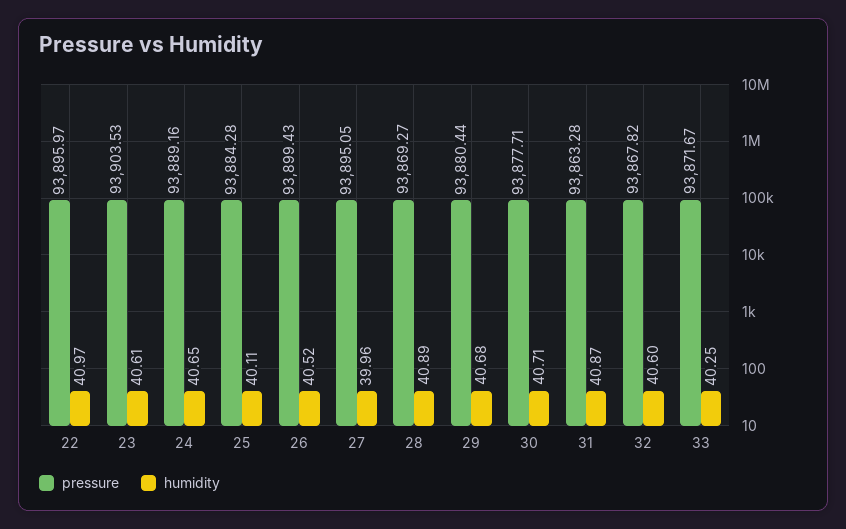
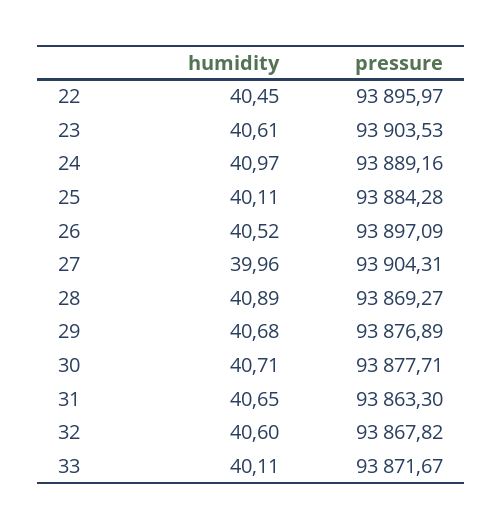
humidity, 22: 40.97 -> 40.45
humidity, 24: 40.65 -> 40.97
pressure, 26: 93899.43 -> 93897.09
pressure, 27: 93895.05 -> 93904.31
pressure, 29: 93880.44 -> 93876.89
pressure, 31: 93863.28 -> 93863.3
humidity, 31: 40.87 -> 40.65
humidity, 33: 40.25 -> 40.11

